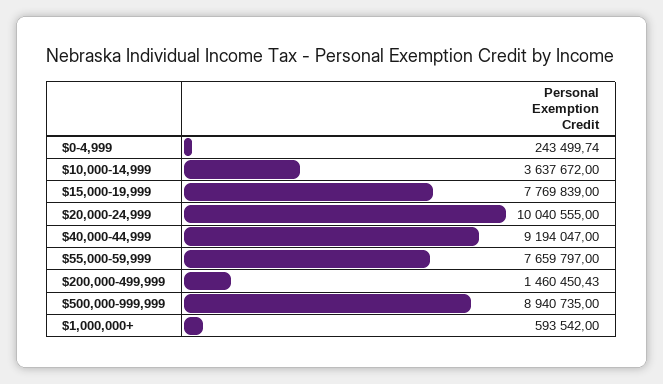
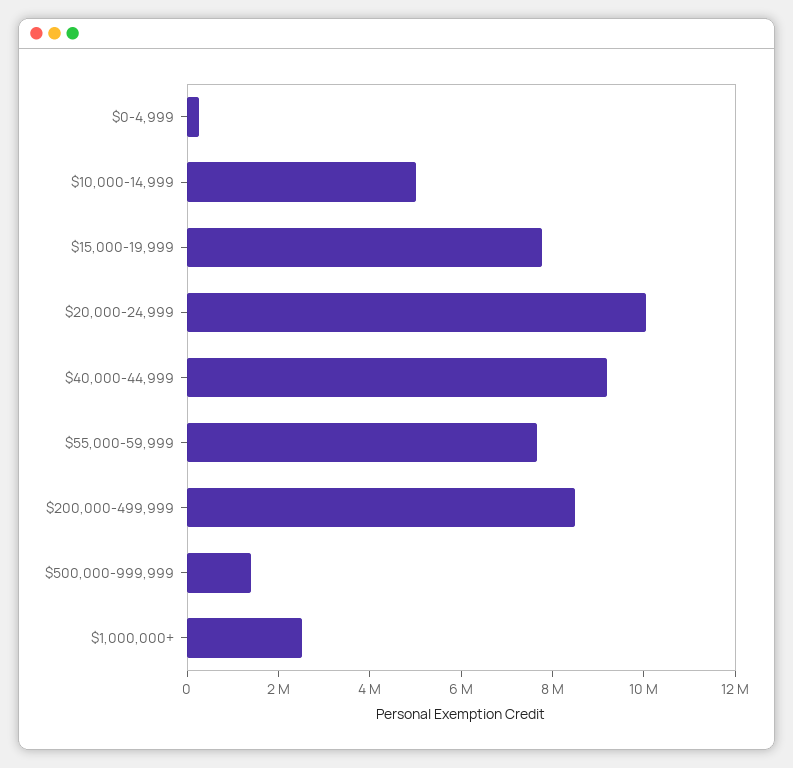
$10,000-14,999: 3637672 -> 5000000
$200,000-499,999: 1460450.43 -> 8500000
$500,000-999,999: 8940735 -> 1500000
$1,000,000+: 593542 -> 2500000

